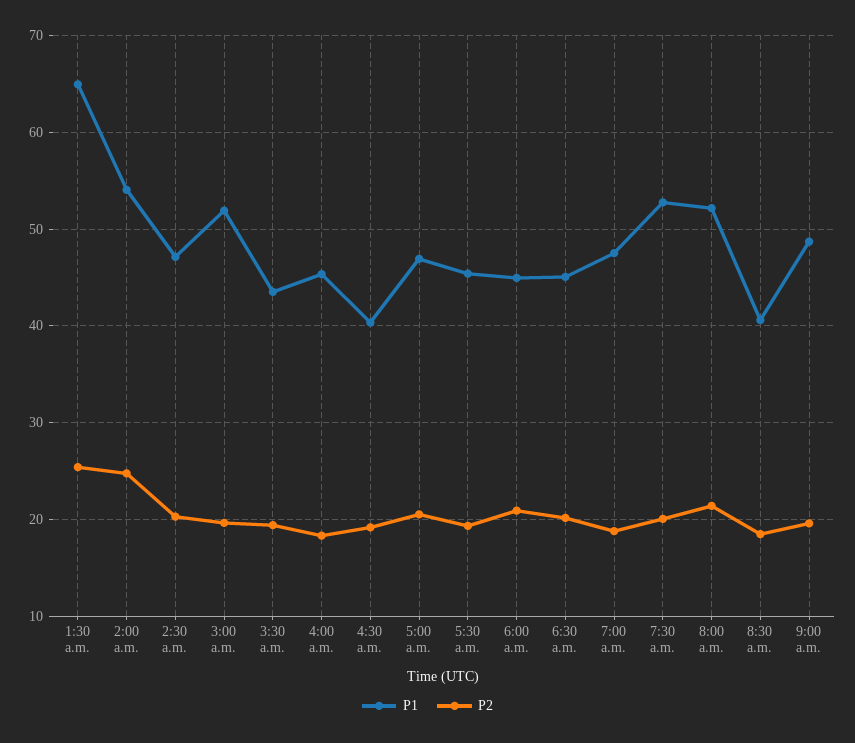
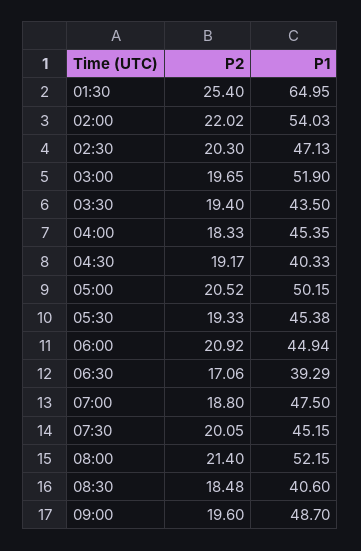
P2, 2:00 a.m.: 25 -> 22.02
P1, 5:00 a.m.: 47 -> 50.15
P1, 6:30 a.m.: 45 -> 39.29
P2, 6:30 a.m.: 20 -> 17.06
P1, 7:30 a.m.: 53 -> 45.15

